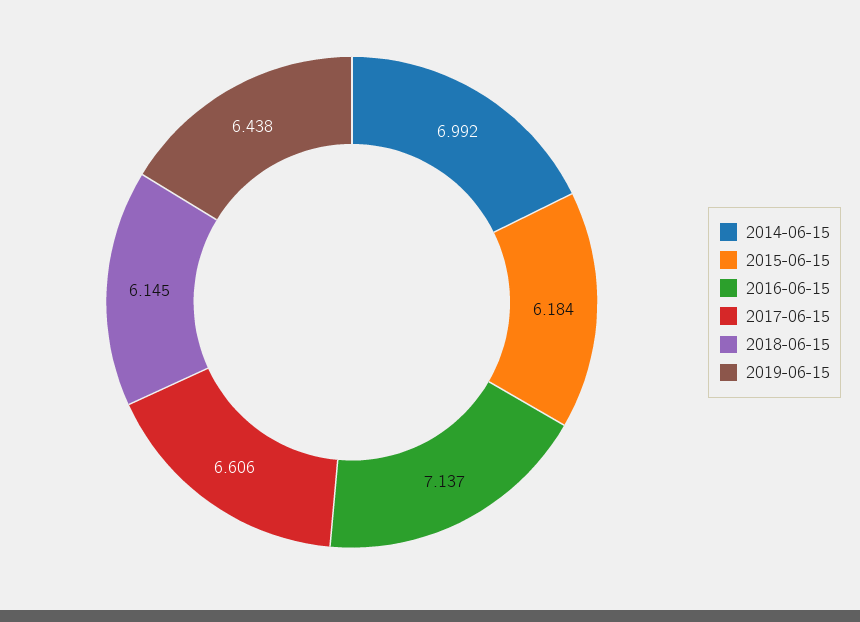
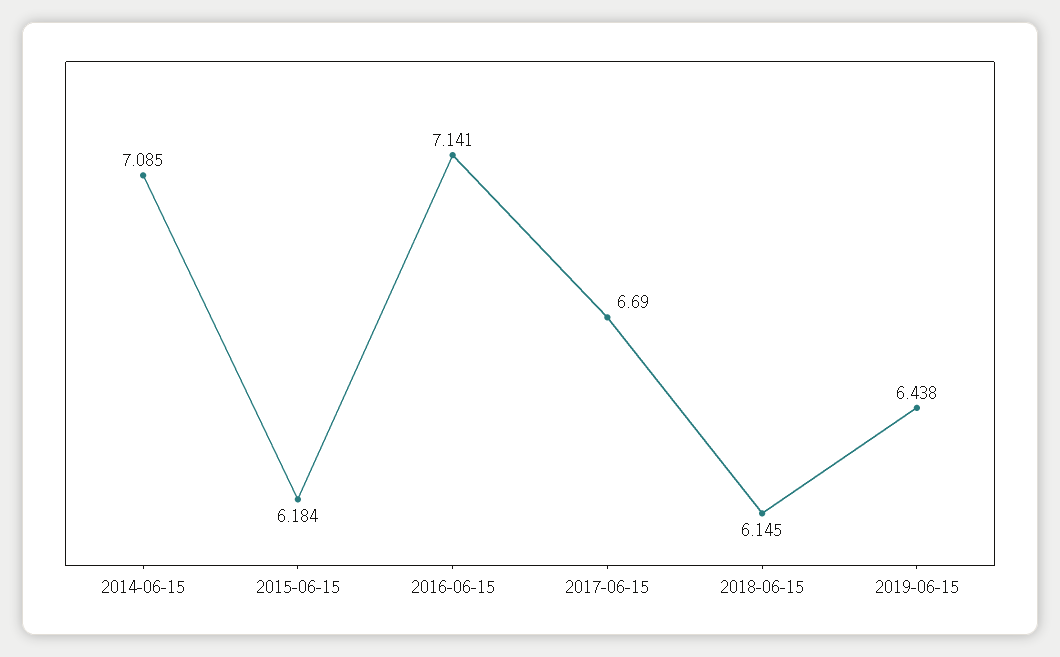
2014-06-15: 6.992 -> 7.085
2016-06-15: 7.137 -> 7.141
2017-06-15: 6.606 -> 6.69

